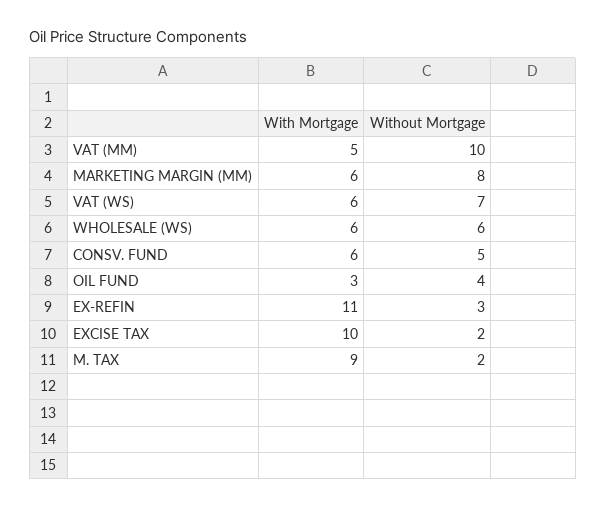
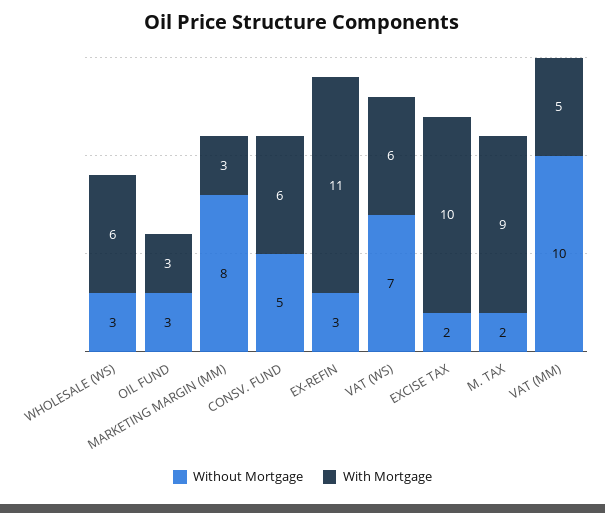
With Mortgage, MARKETING MARGIN (MM): 6 -> 3
Without Mortgage, WHOLESALE (WS): 6 -> 3
Without Mortgage, OIL FUND: 4 -> 3

